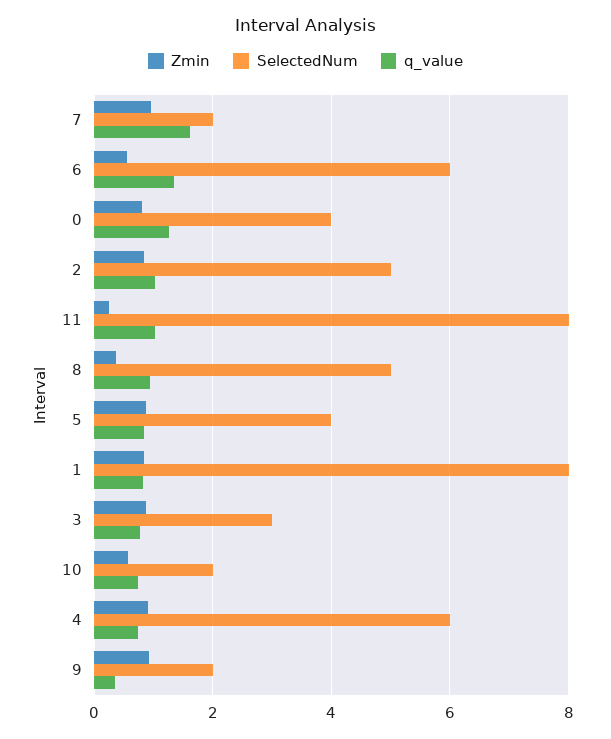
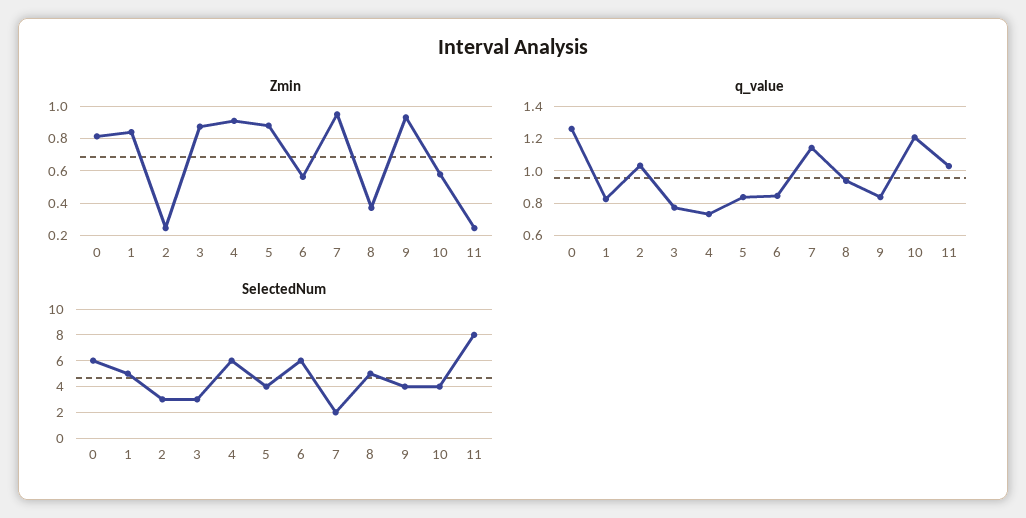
q_value, 7: 1.6 -> 1.15
q_value, 6: 1.4 -> 0.85
SelectedNum, 0: 4 -> 6
Zmin, 2: 0.8 -> 0.25
SelectedNum, 2: 5 -> 3
SelectedNum, 1: 8 -> 5
SelectedNum, 10: 2 -> 4
q_value, 10: 0.8 -> 1.2
SelectedNum, 9: 2 -> 4
q_value, 9: 0.4 -> 0.85

